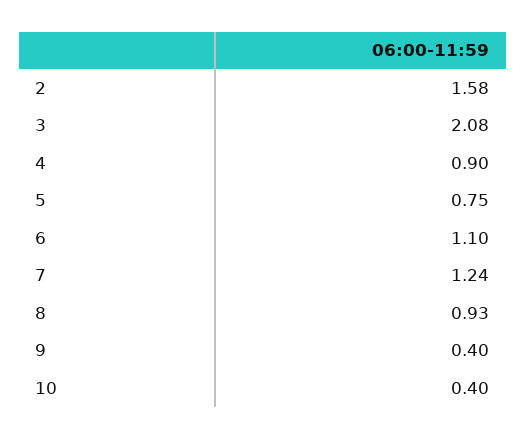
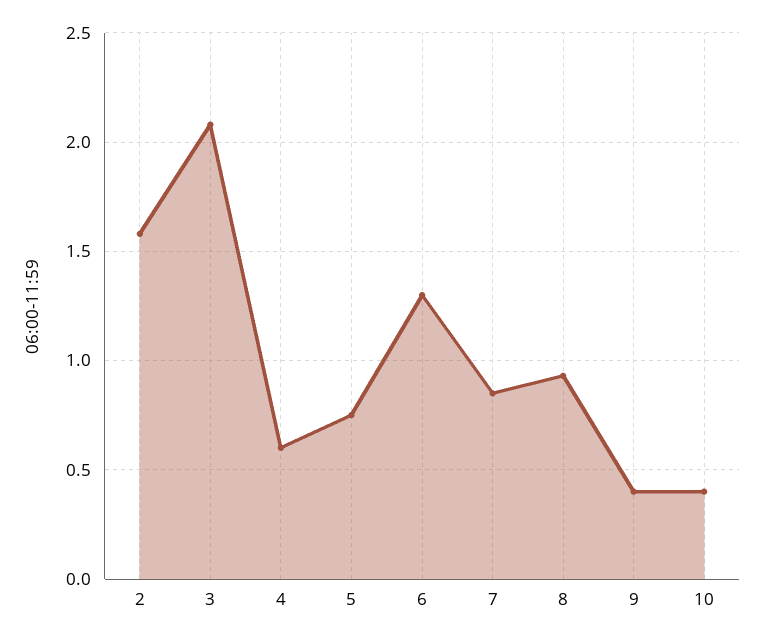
4: 0.9 -> 0.6
6: 1.1 -> 1.3
7: 1.24 -> 0.85

